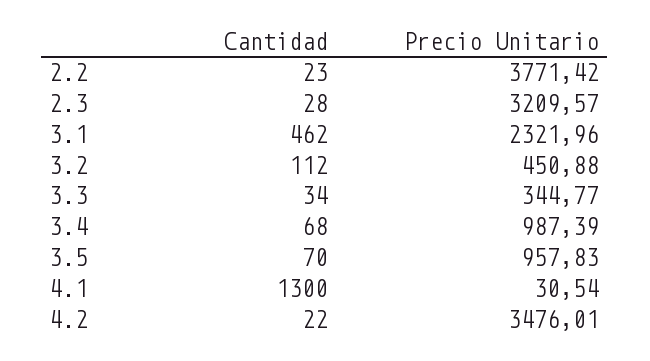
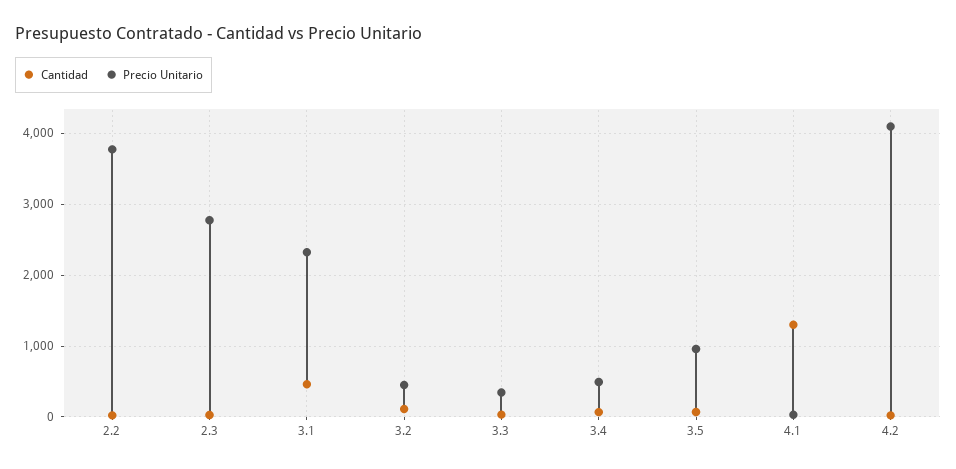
Precio Unitario, 2.3: 3209.57 -> 2800
Precio Unitario, 3.4: 987.39 -> 500
Precio Unitario, 4.2: 3476.01 -> 4100

